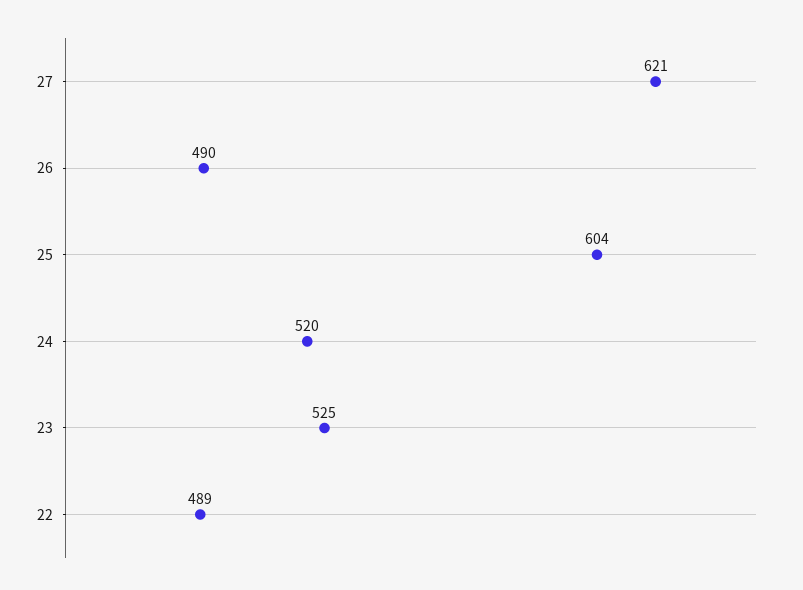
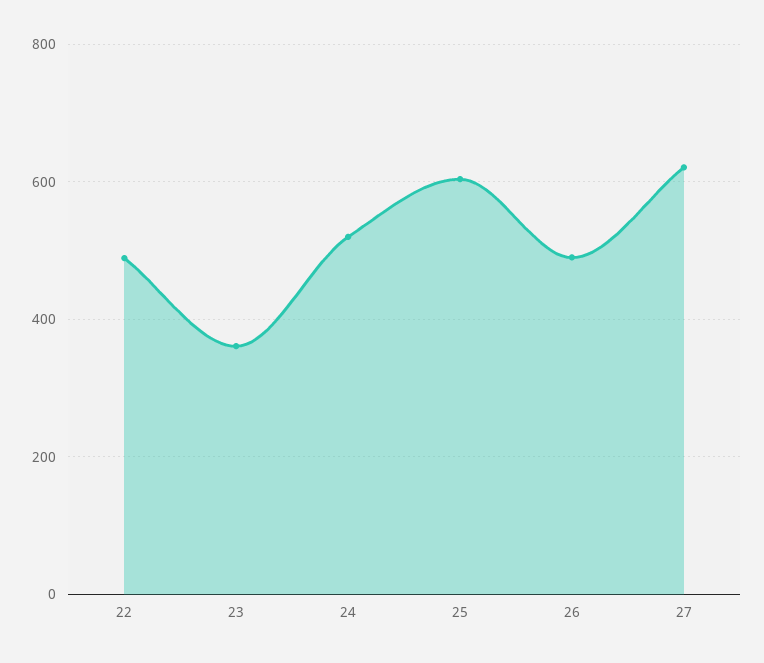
23: 525 -> 360

